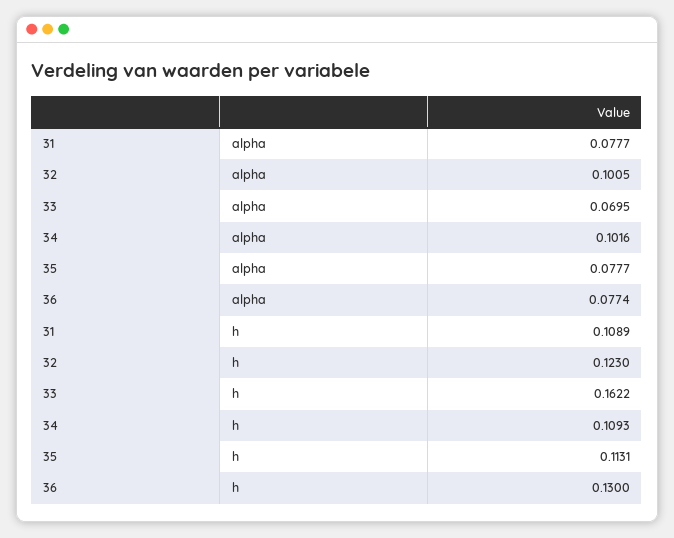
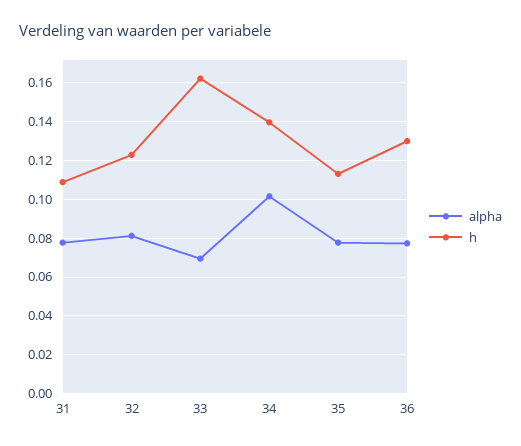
alpha, 32: 0.1005 -> 0.08
h, 34: 0.1093 -> 0.14

